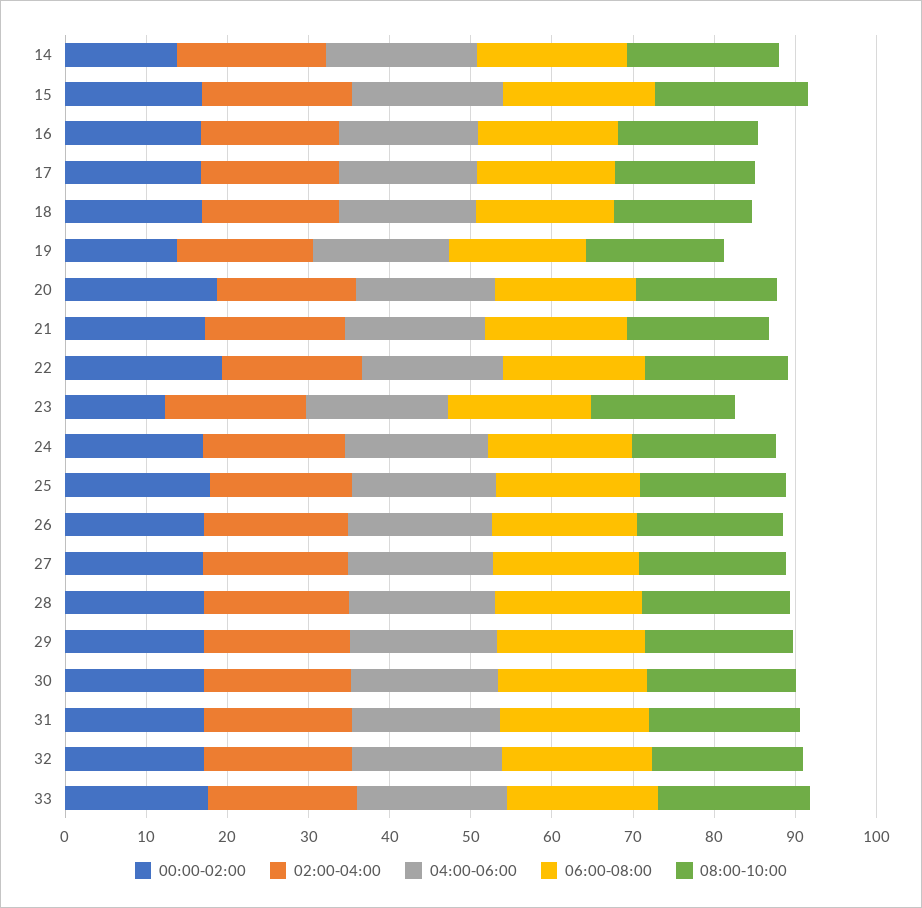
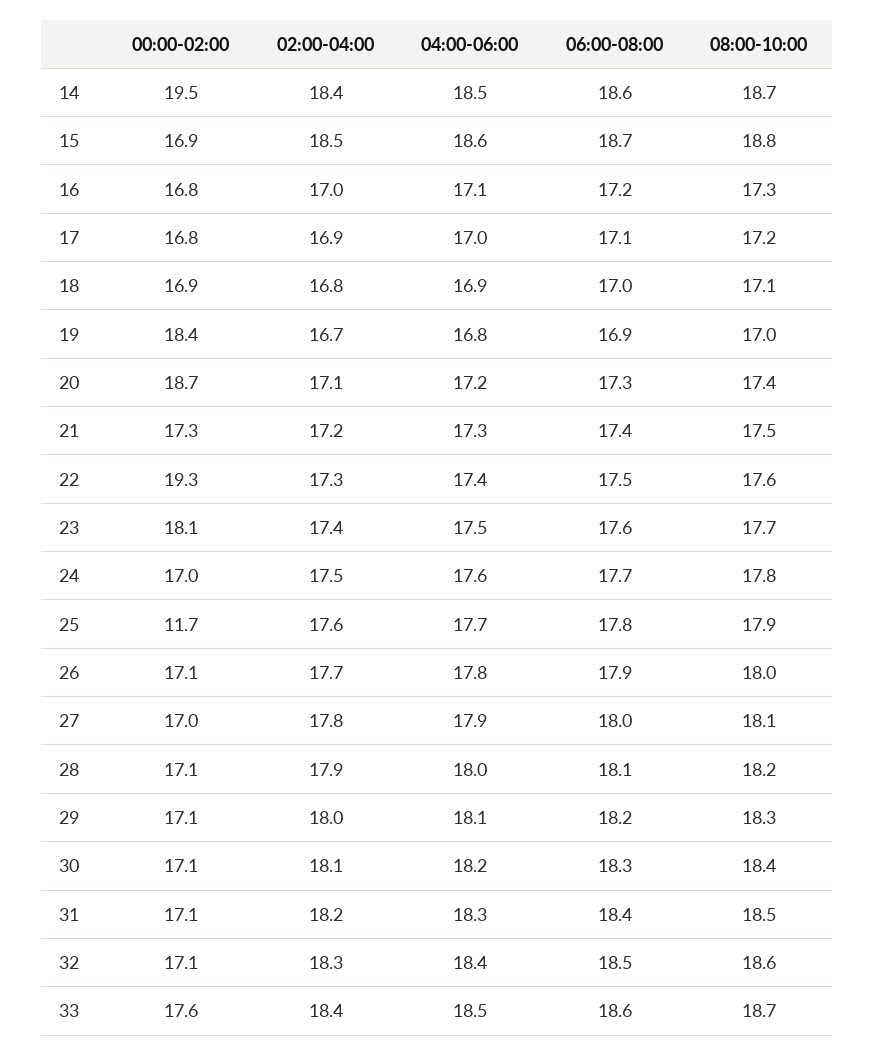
00:00-02:00, 14: 14 -> 19.5
00:00-02:00, 19: 14 -> 18.4
00:00-02:00, 23: 12 -> 18.1
00:00-02:00, 25: 18 -> 11.7

